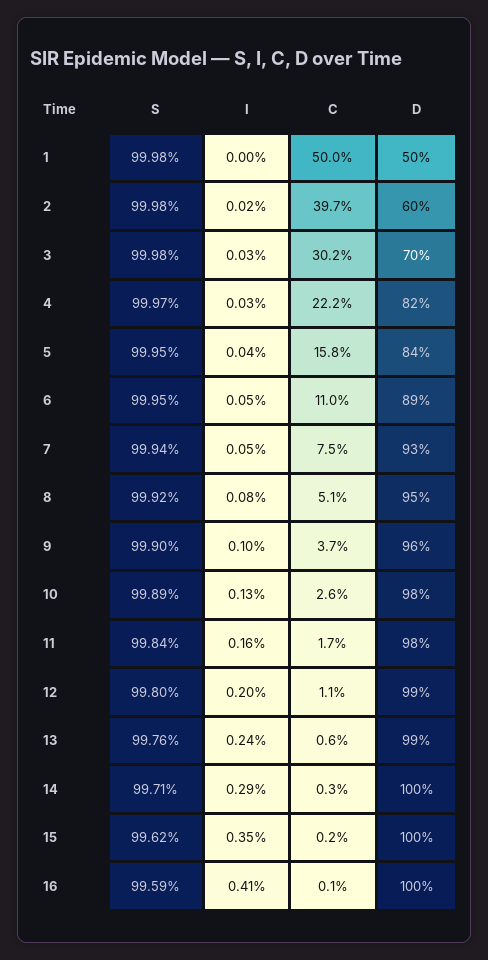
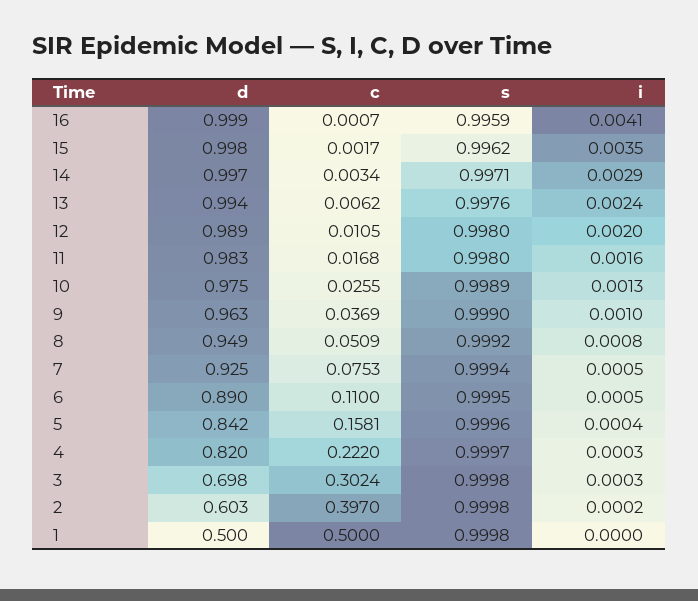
S, 5: 0.9995 -> 0.9996
S, 11: 0.9984 -> 0.998

